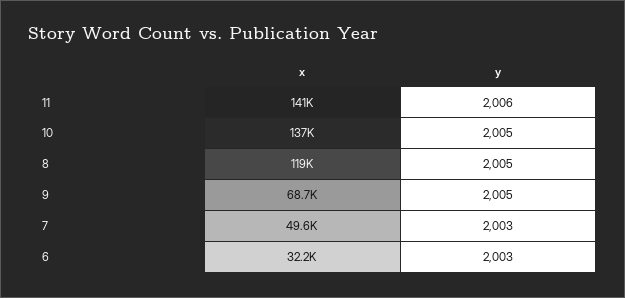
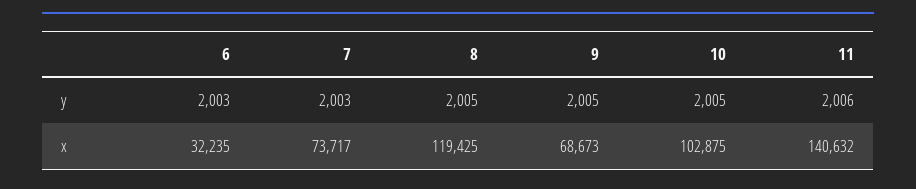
x, 10: 137000 -> 102875
x, 7: 49600 -> 73717

